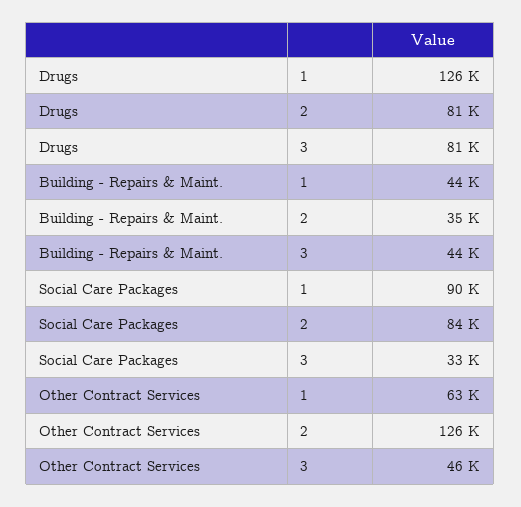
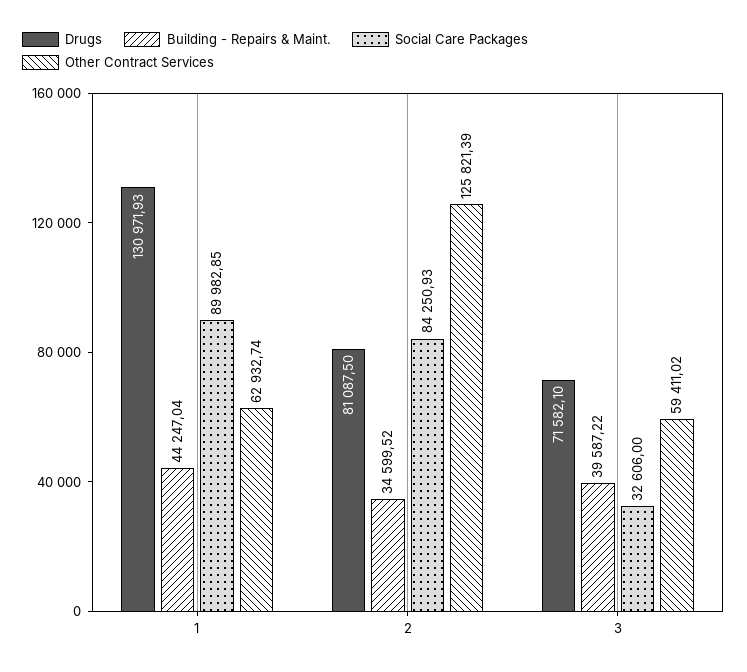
Drugs, 1: 126000 -> 130971.93
Drugs, 3: 81000 -> 71582.1
Building - Repairs & Maint., 3: 44000 -> 39587.22
Other Contract Services, 3: 46000 -> 59411.02

